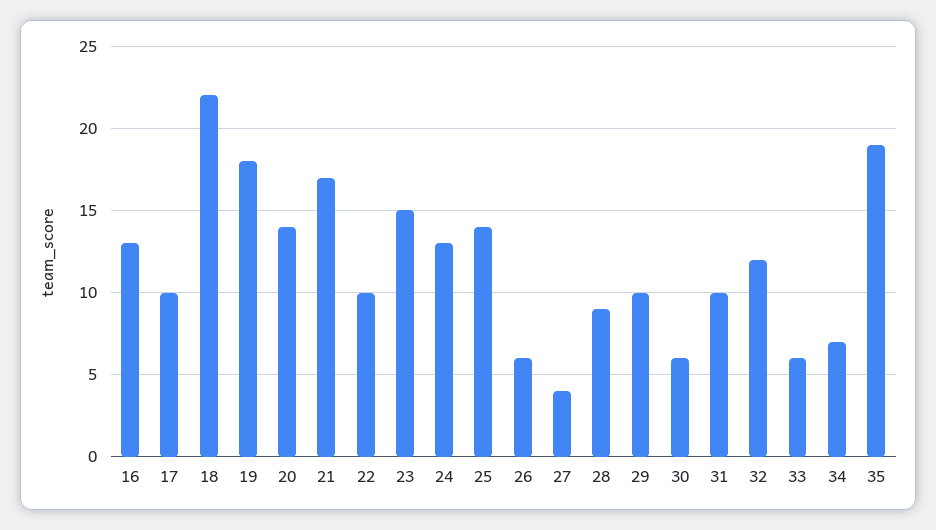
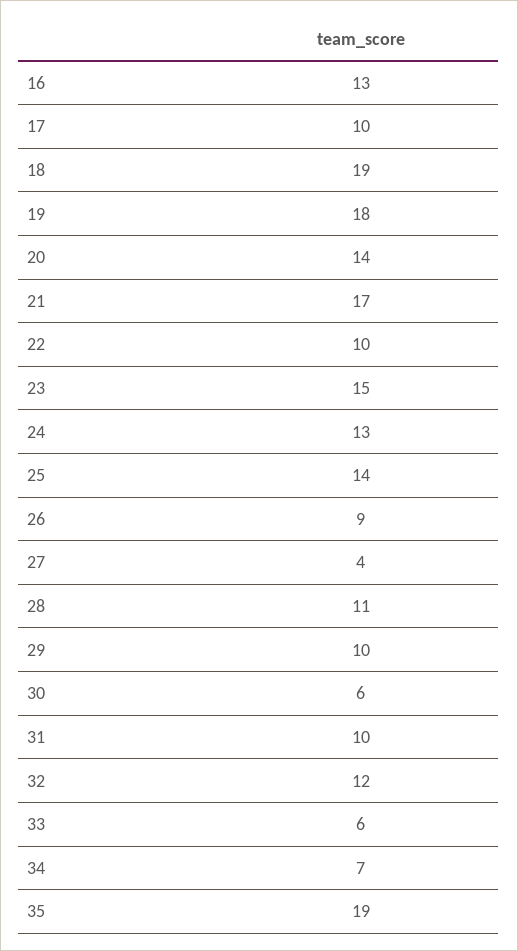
18: 22 -> 19
26: 6 -> 9
28: 9 -> 11

